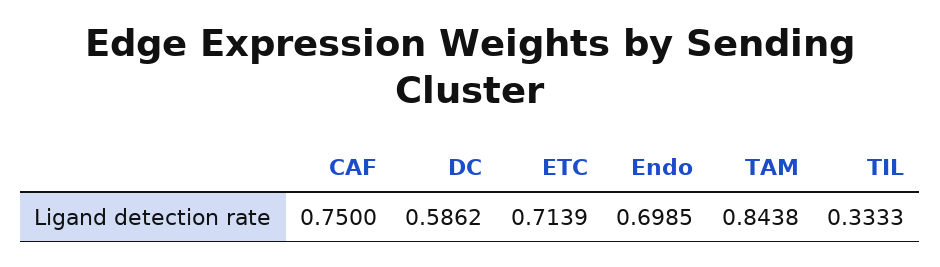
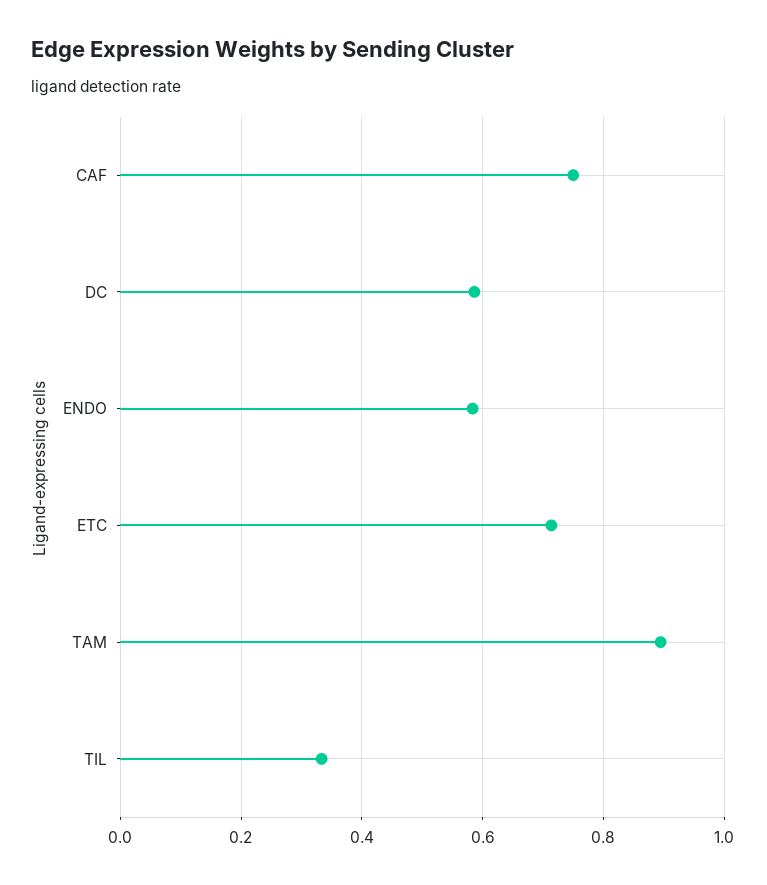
Endo: 0.6985 -> 0.58
TAM: 0.8438 -> 0.9

